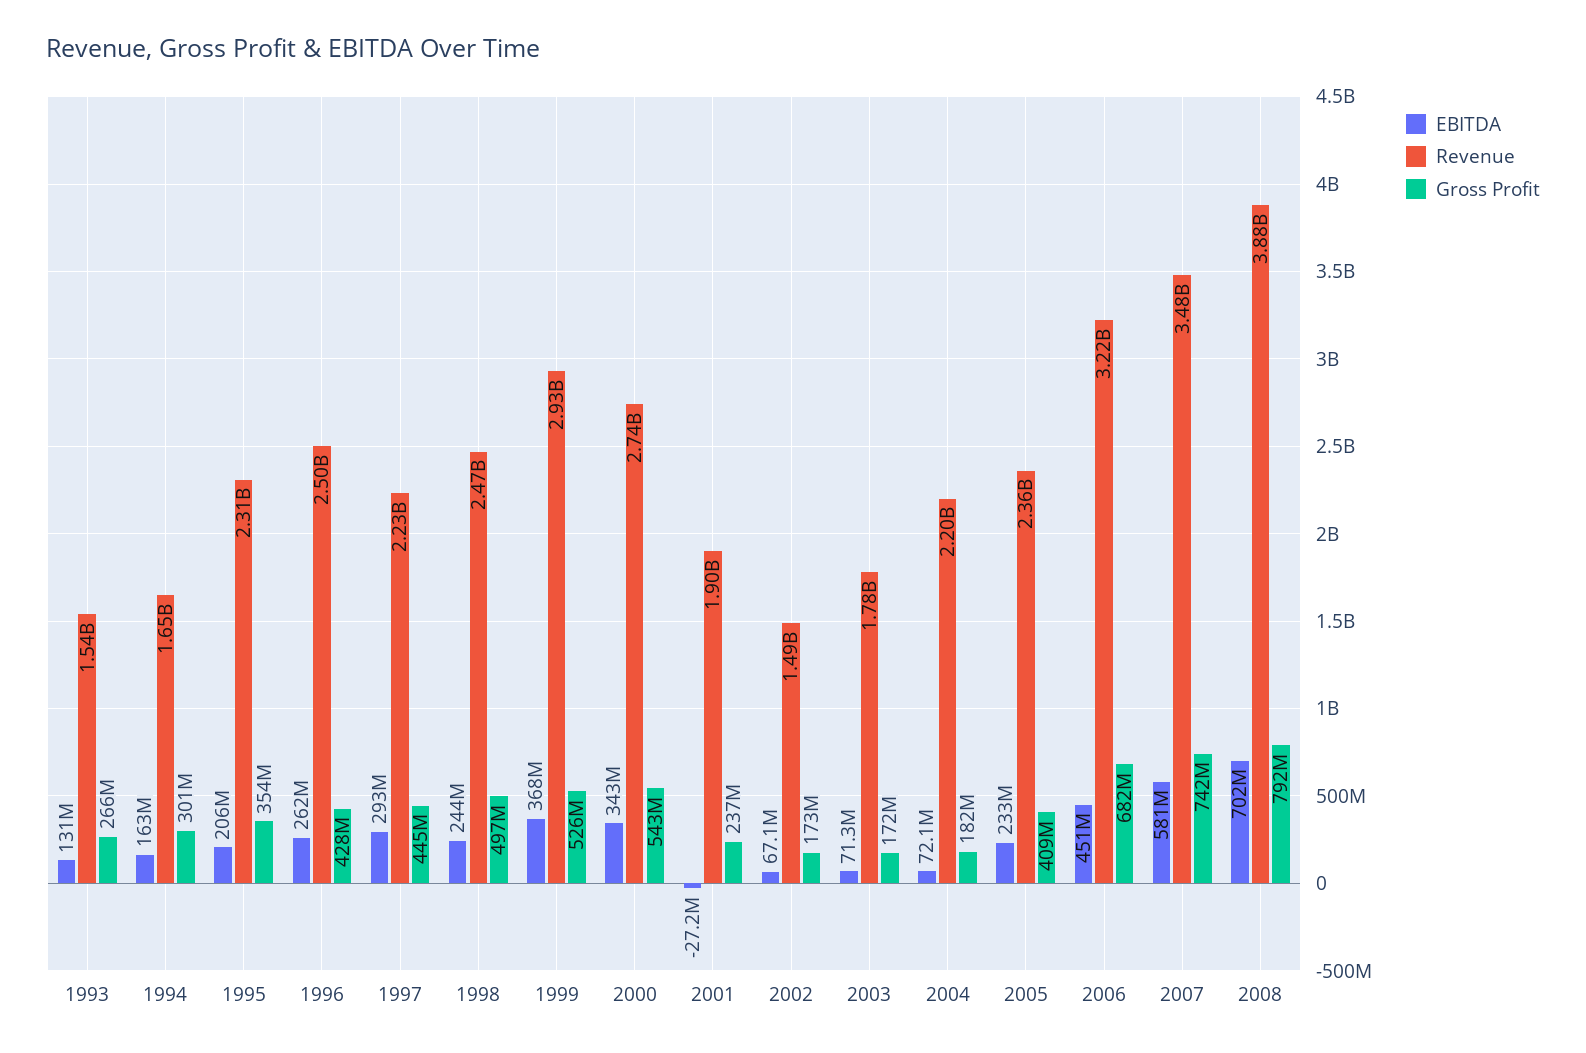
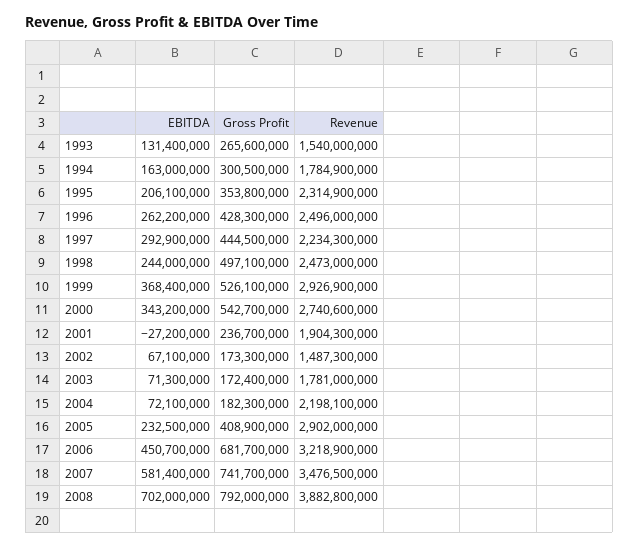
Revenue, 1994: 1650000000 -> 1784900000
Revenue, 2005: 2360000000 -> 2902000000

